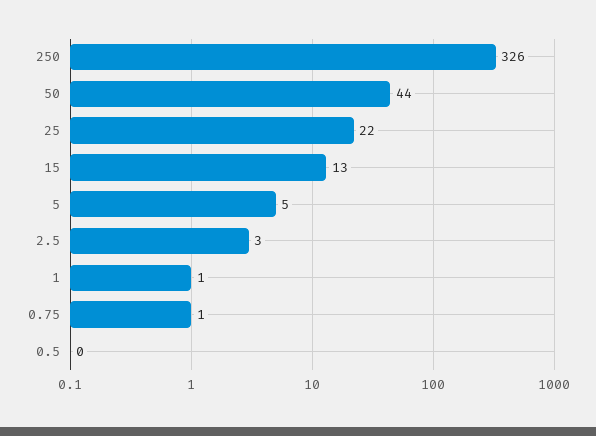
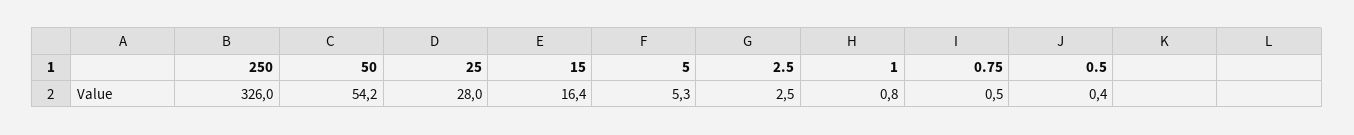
50: 44 -> 54.2
25: 22 -> 28
15: 13 -> 16.4

